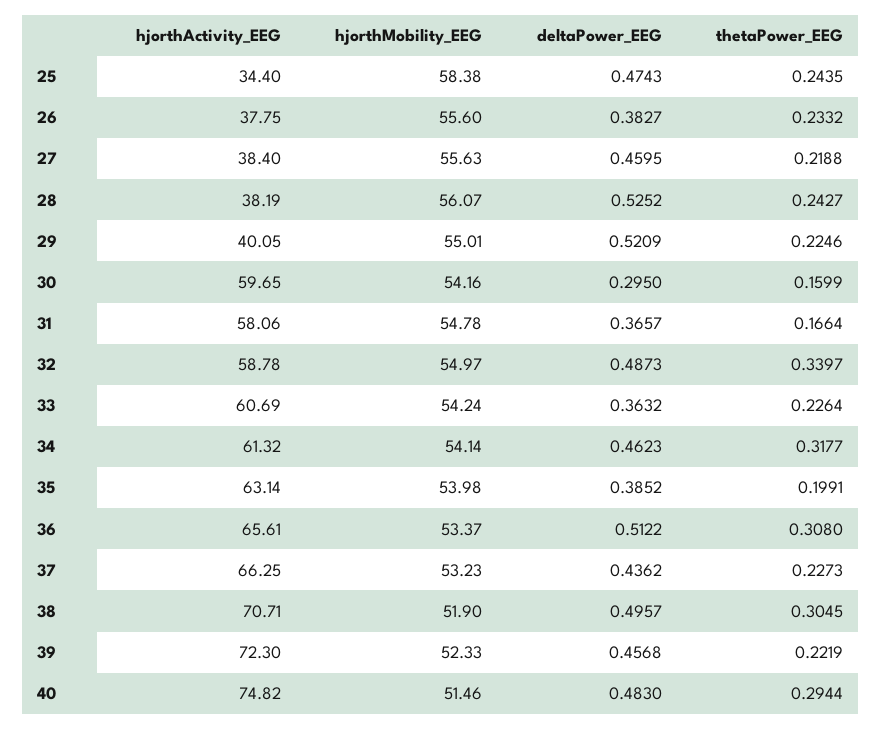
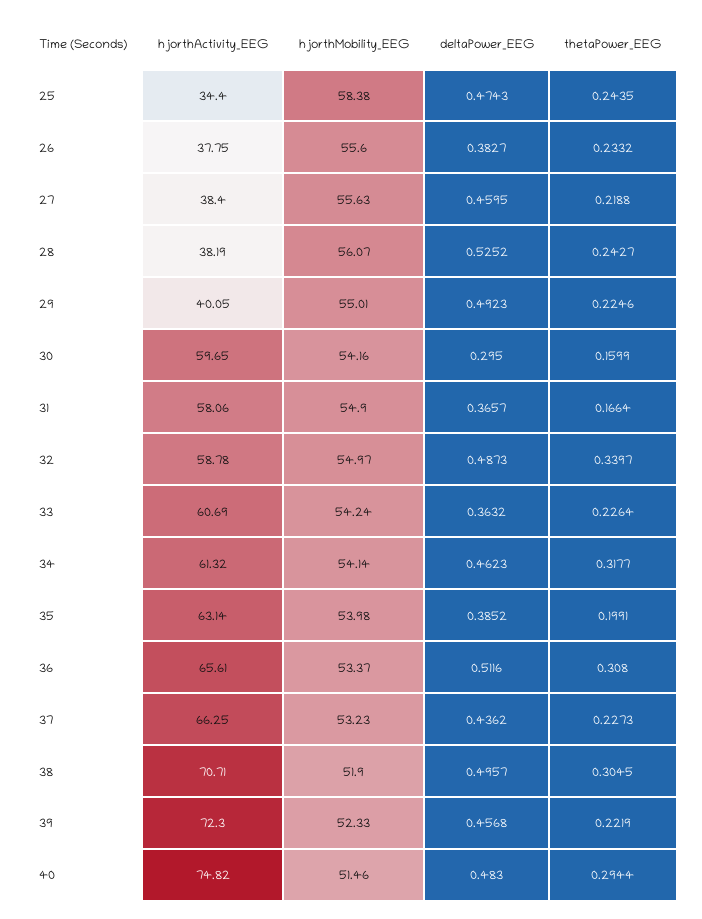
deltaPower_EEG, 29: 0.5209 -> 0.4923
hjorthMobility_EEG, 31: 54.78 -> 54.9
deltaPower_EEG, 36: 0.5122 -> 0.5116

